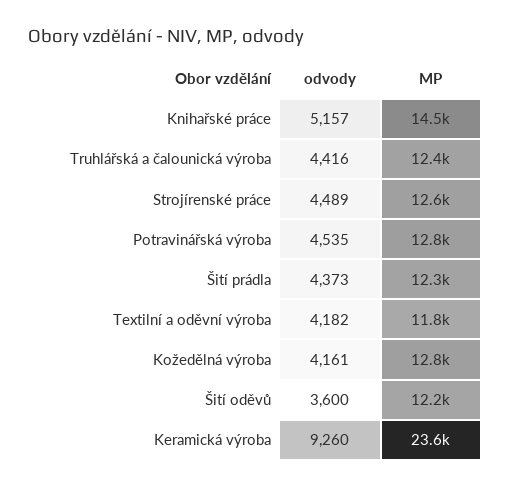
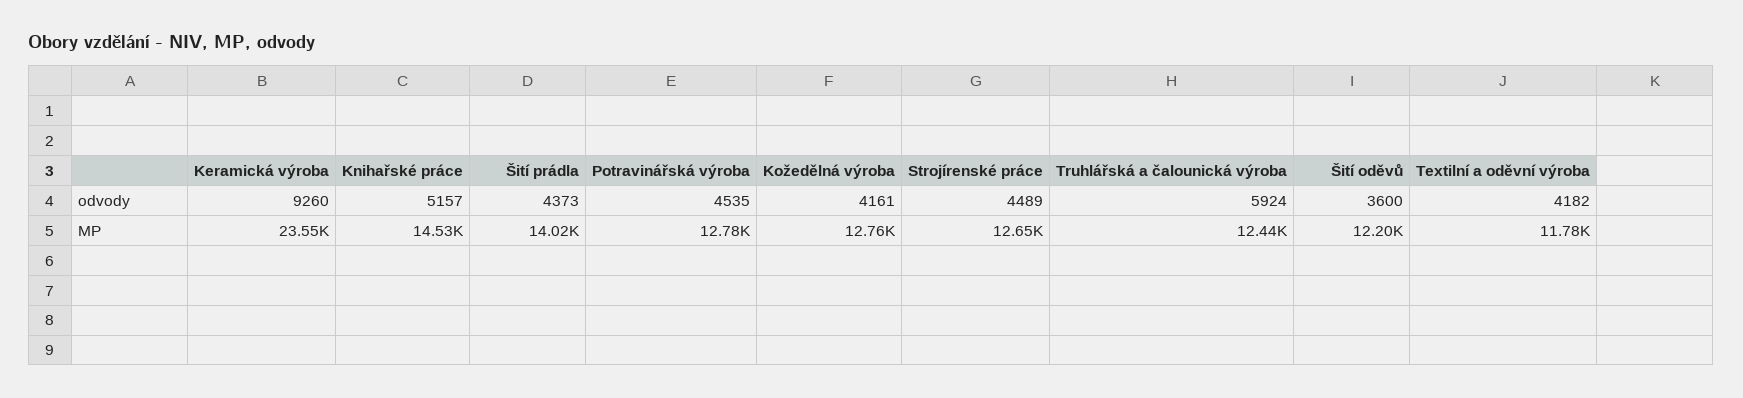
odvody, Truhlářská a čalounická výroba: 4416 -> 5924
MP, Šití prádla: 12300 -> 14020

